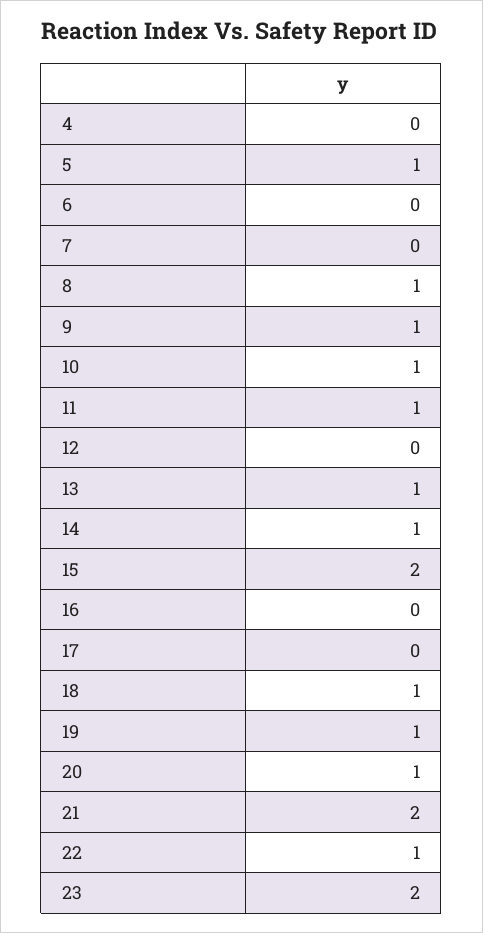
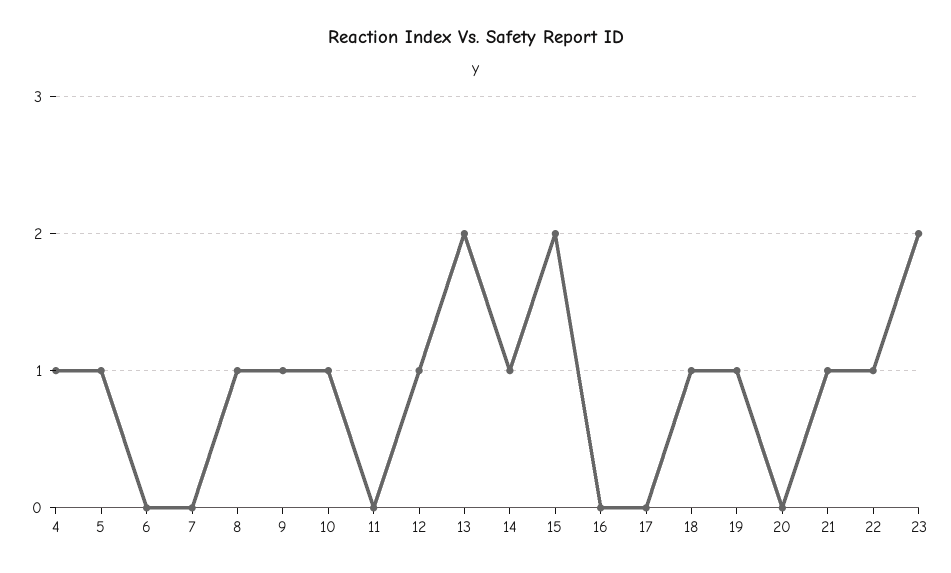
4: 0 -> 1
11: 1 -> 0
12: 0 -> 1
13: 1 -> 2
20: 1 -> 0
21: 2 -> 1

